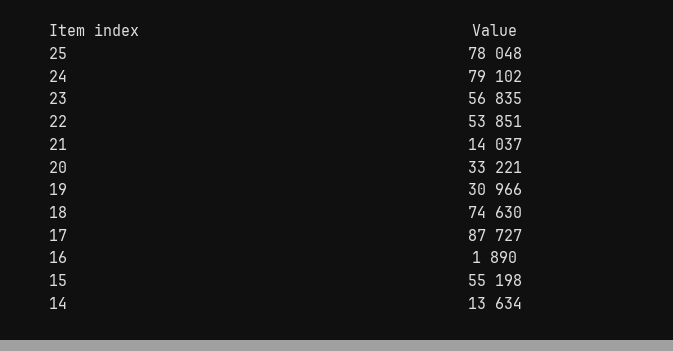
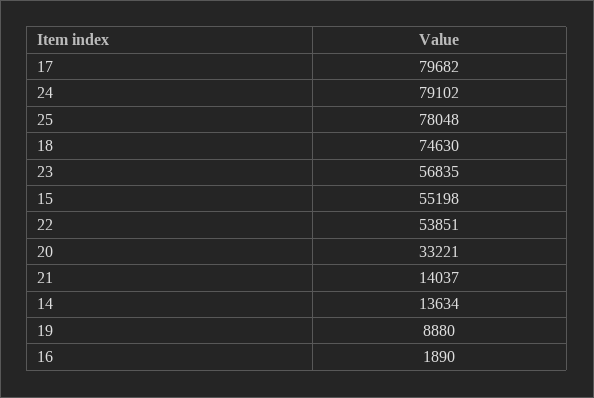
19: 30966 -> 8880
17: 87727 -> 79682

